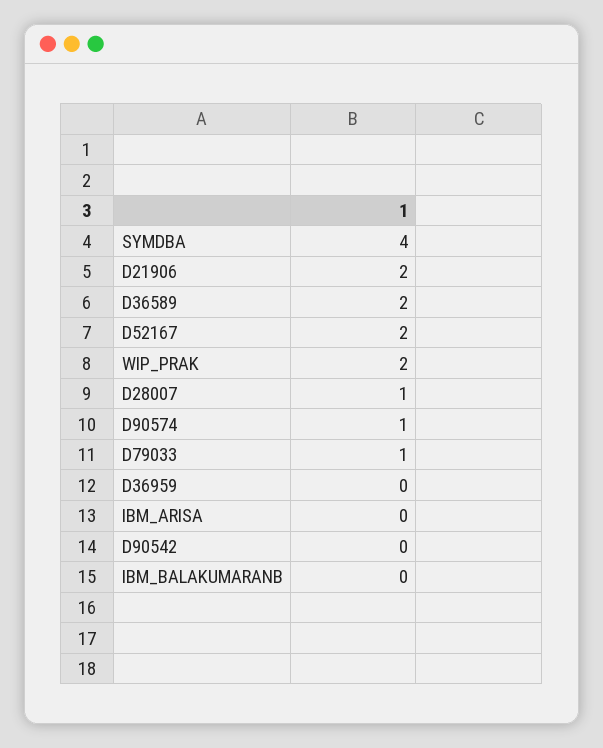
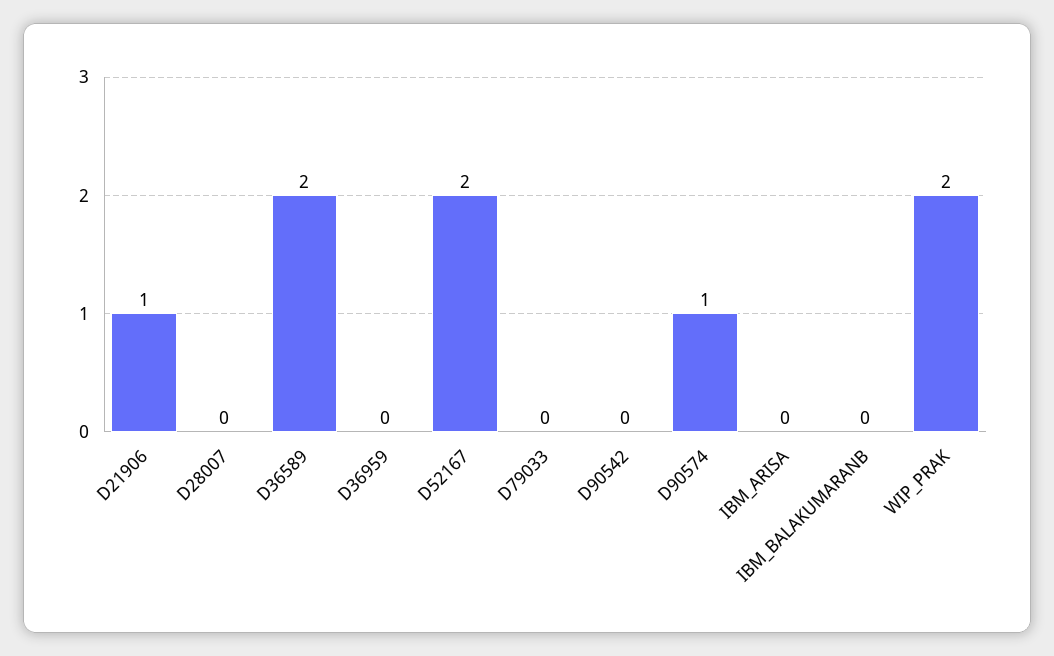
SYMDBA: 4 -> none
D21906: 2 -> 1
D28007: 1 -> 0
D79033: 1 -> 0

